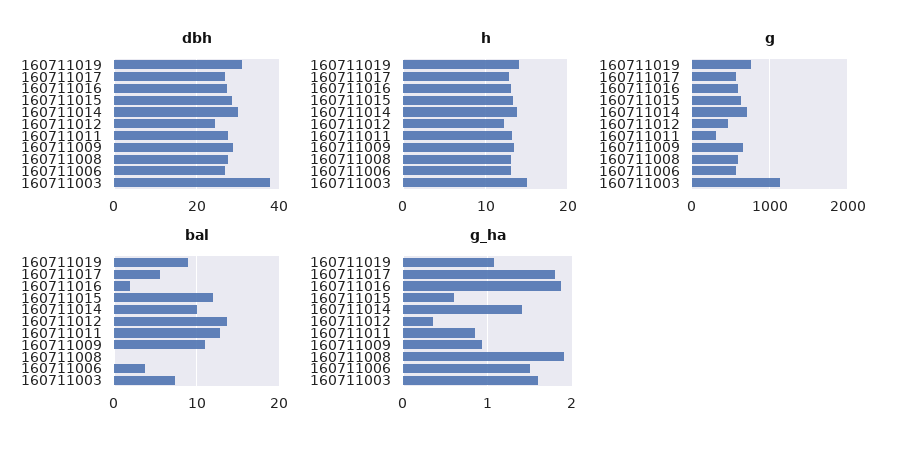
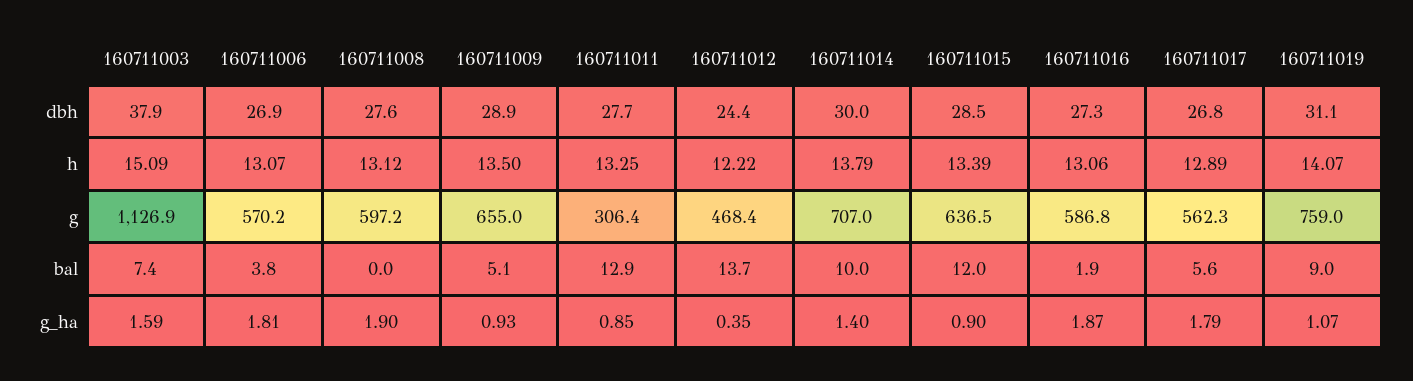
bal, 160711009: 11 -> 5.1
g_ha, 160711015: 0.6 -> 0.9
g_ha, 160711006: 1.5 -> 1.81

